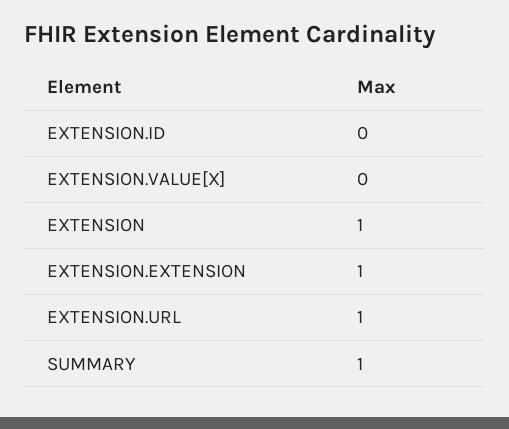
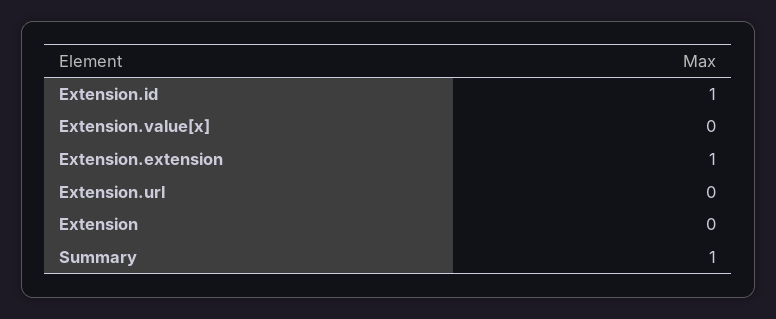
EXTENSION.ID: 0 -> 1
EXTENSION: 1 -> 0
EXTENSION.URL: 1 -> 0

